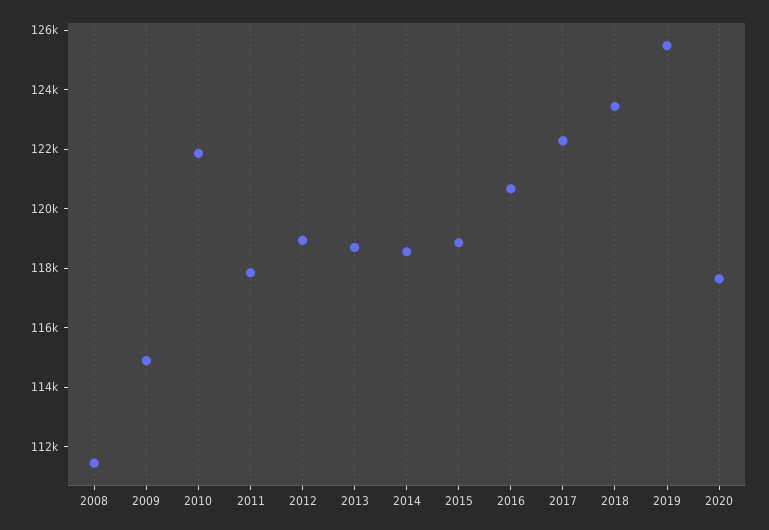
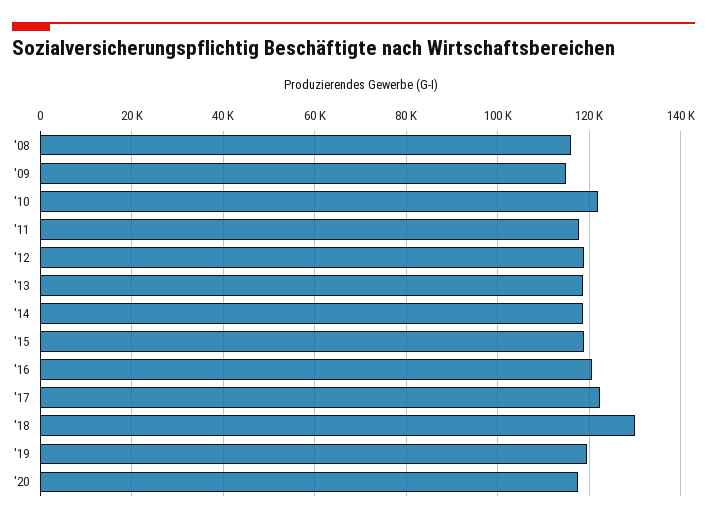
2008: 111500 -> 116000
2018: 123500 -> 130000
2019: 125500 -> 120000

